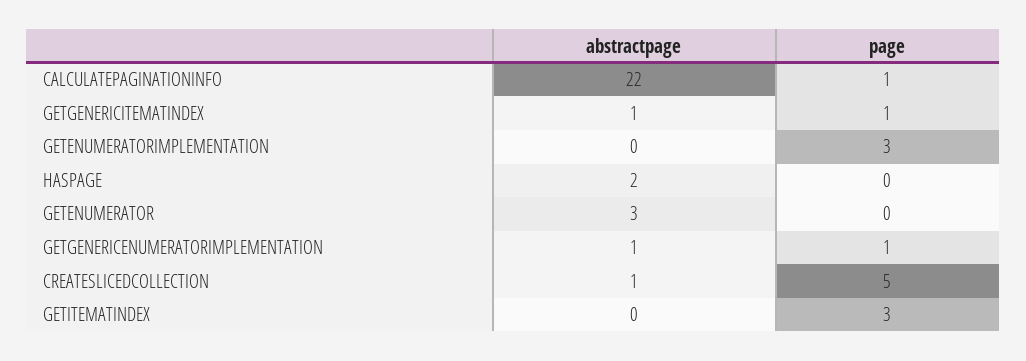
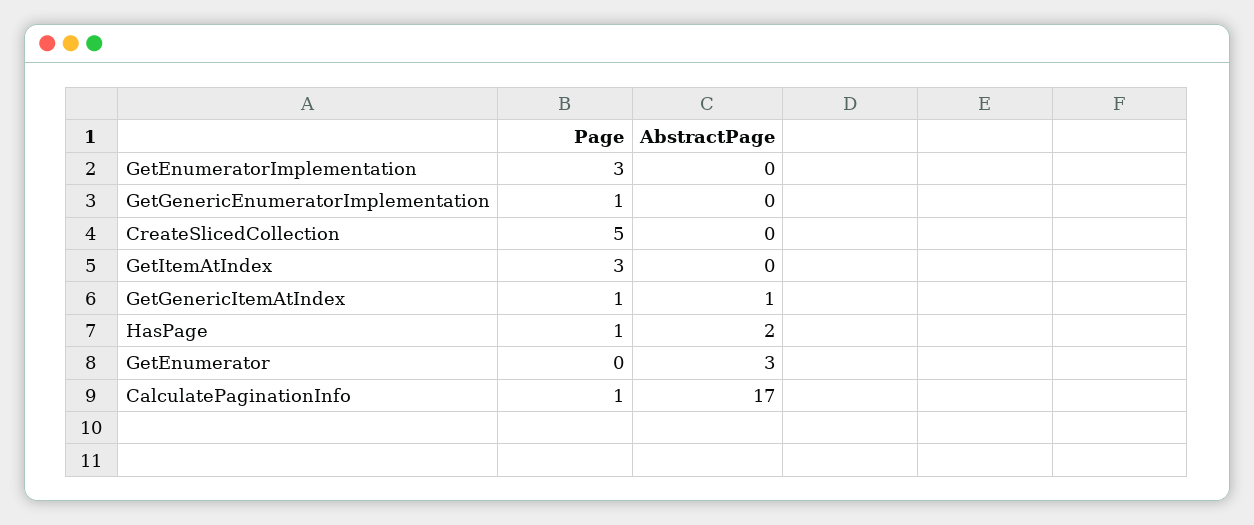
abstractpage, CALCULATEPAGINATIONINFO: 22 -> 17
page, HASPAGE: 0 -> 1
abstractpage, GETGENERICENUMERATORIMPLEMENTATION: 1 -> 0
abstractpage, CREATESLICEDCOLLECTION: 1 -> 0

